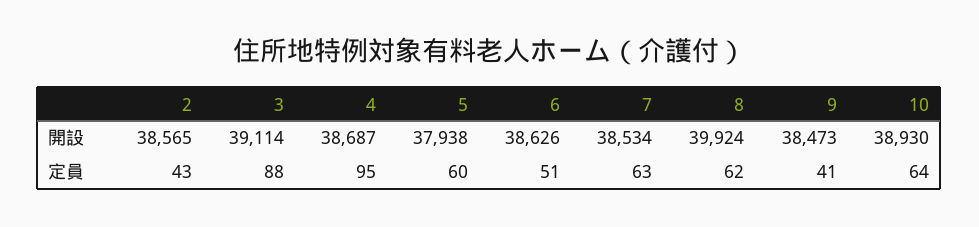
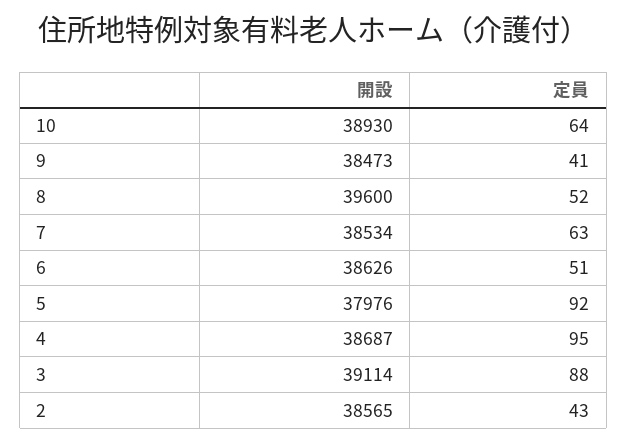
5, 開設: 37938 -> 37976
8, 開設: 39924 -> 39600
5, 定員: 60 -> 92
8, 定員: 62 -> 52

